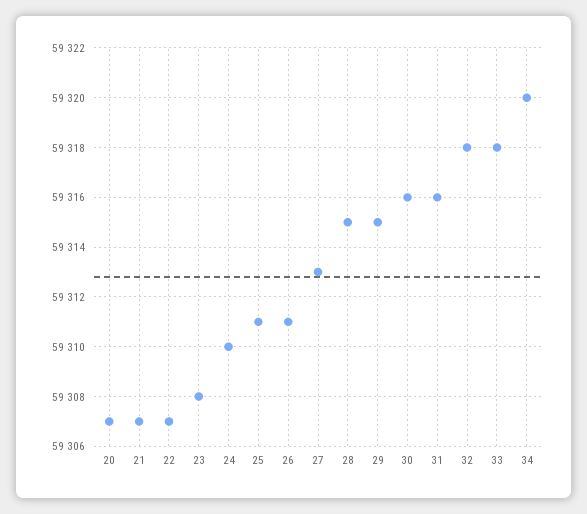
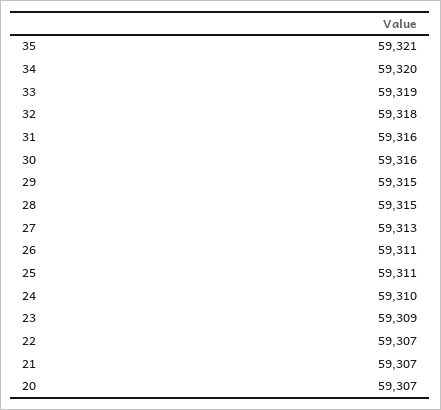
23: 59308 -> 59309
33: 59318 -> 59319
35: none -> 59321

